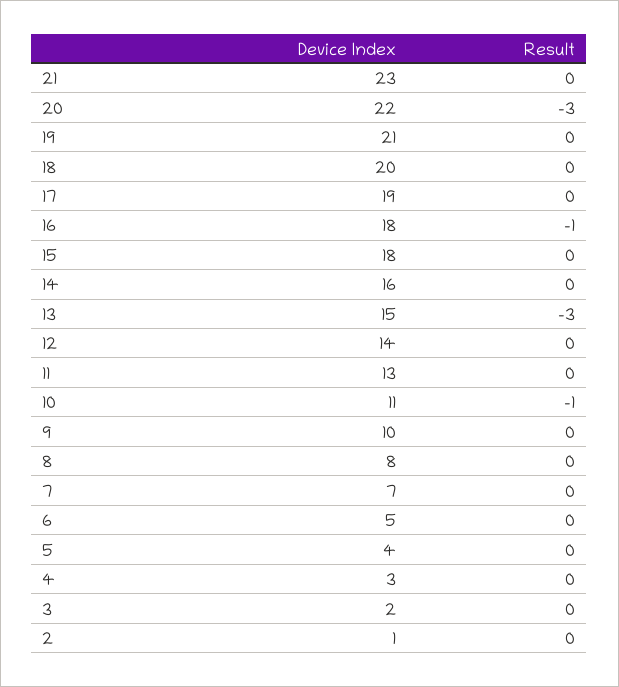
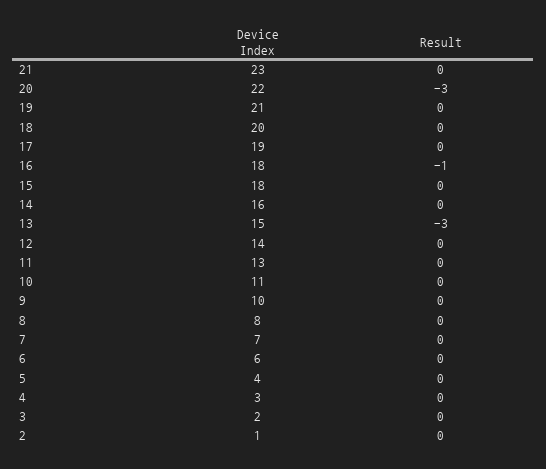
Result, 10: -1 -> 0
Device Index, 6: 5 -> 6

